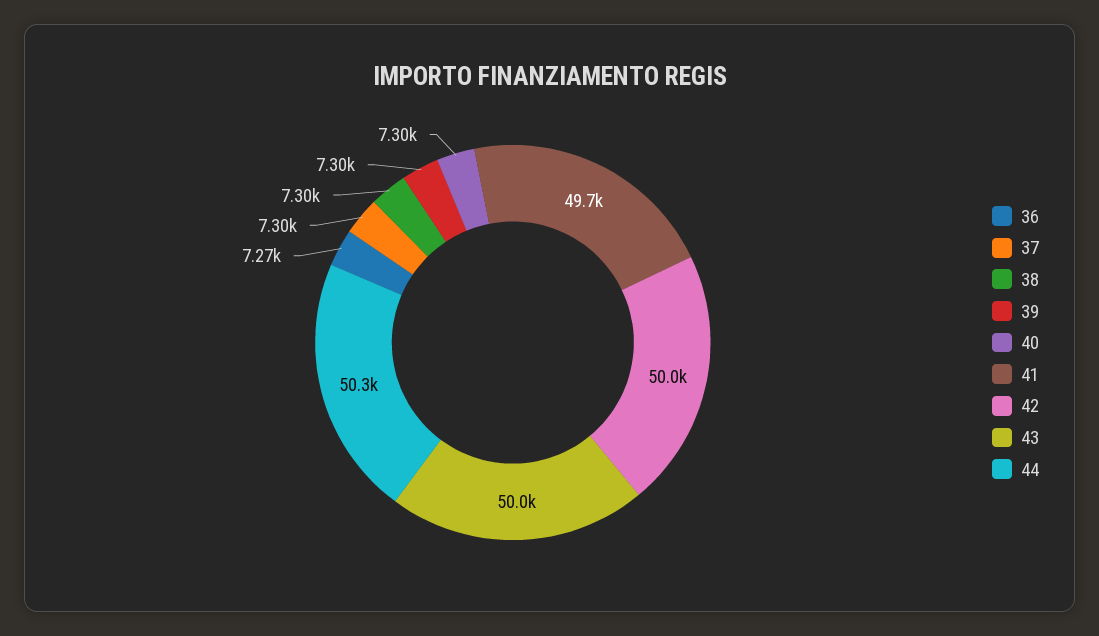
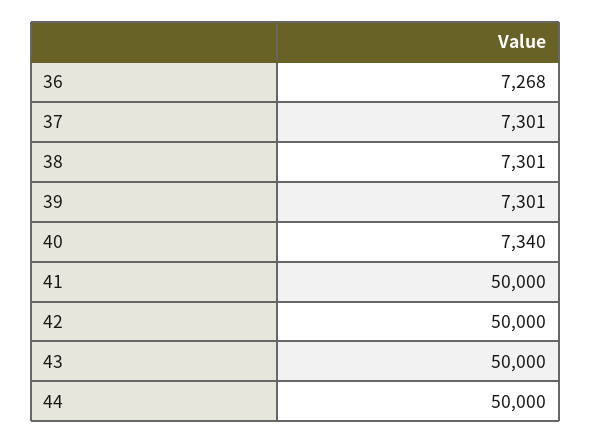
40: 7300 -> 7340
41: 49700 -> 50000
44: 50300 -> 50000

